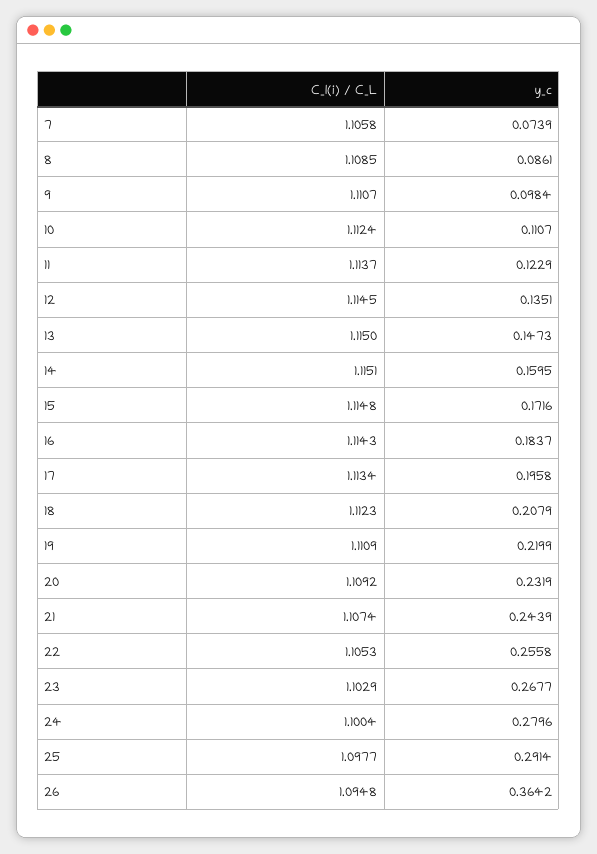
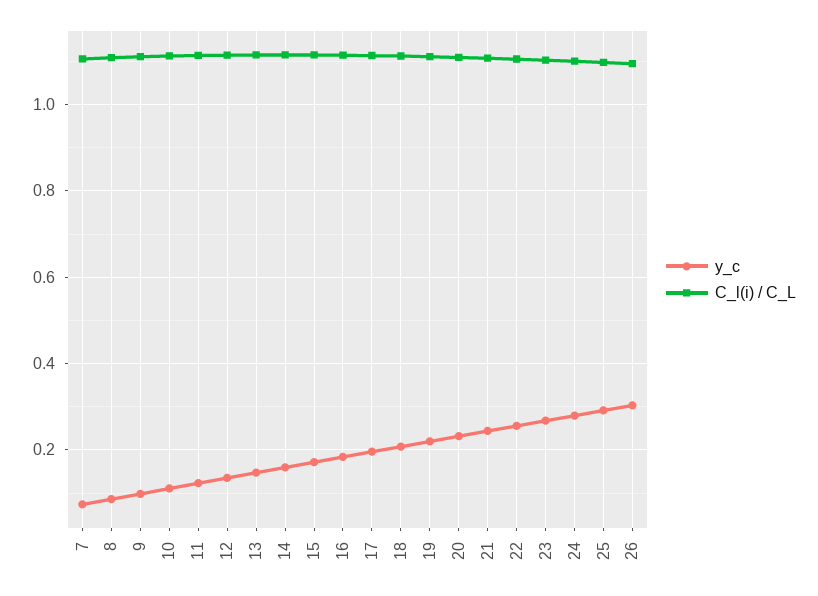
y_c, 26: 0.3642 -> 0.3

